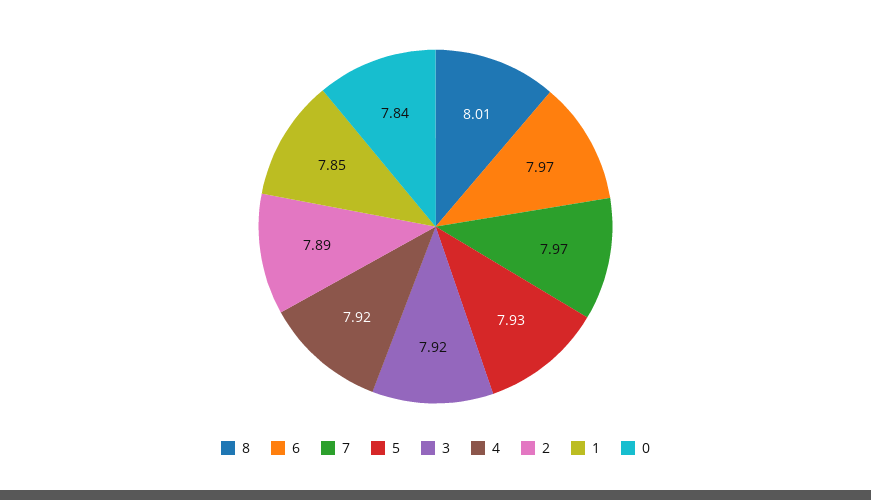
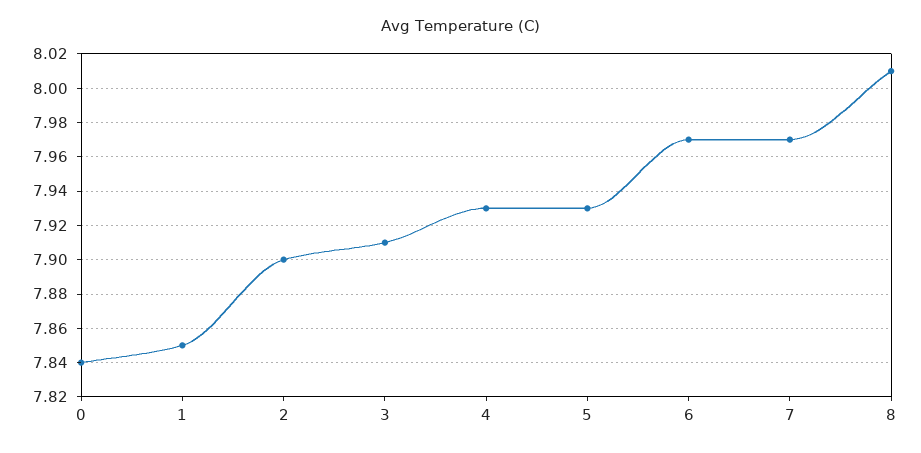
3: 7.92 -> 7.91
4: 7.92 -> 7.93
2: 7.89 -> 7.9

